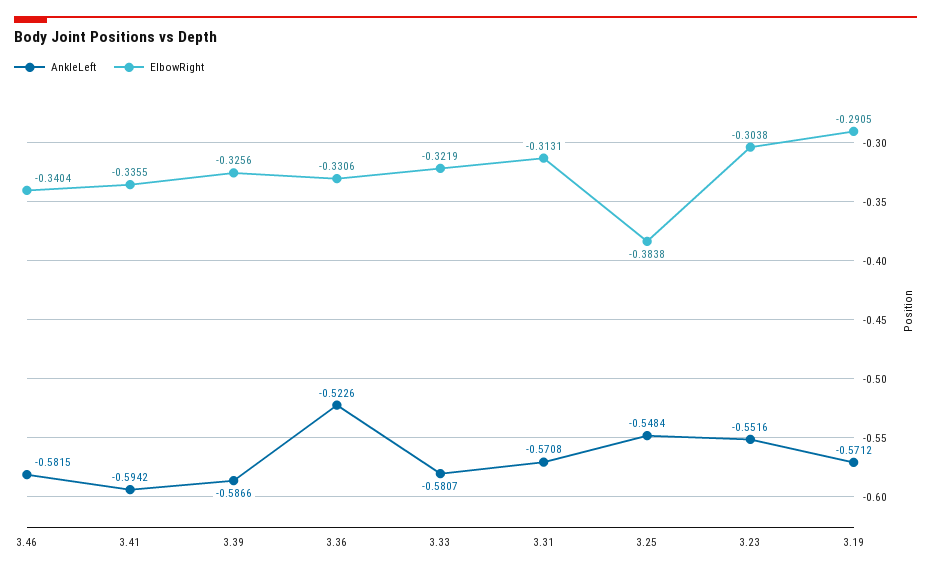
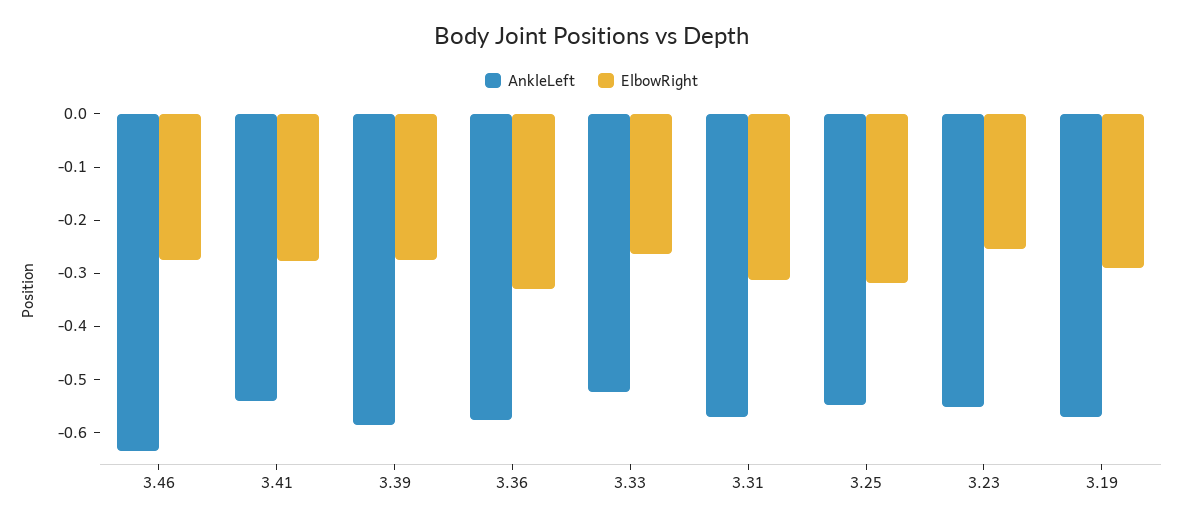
AnkleLeft, 3.46: -0.5815 -> -0.64
ElbowRight, 3.46: -0.3404 -> -0.28
AnkleLeft, 3.41: -0.5942 -> -0.54
ElbowRight, 3.41: -0.3355 -> -0.28
ElbowRight, 3.39: -0.3256 -> -0.28
AnkleLeft, 3.36: -0.5226 -> -0.58
AnkleLeft, 3.33: -0.5807 -> -0.52
ElbowRight, 3.33: -0.3219 -> -0.26
ElbowRight, 3.25: -0.3838 -> -0.32
ElbowRight, 3.23: -0.3038 -> -0.26

